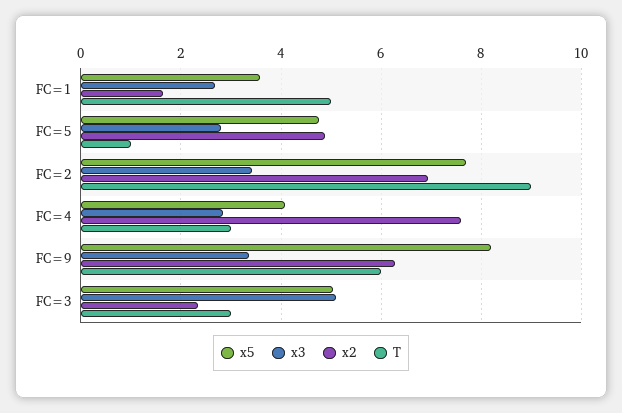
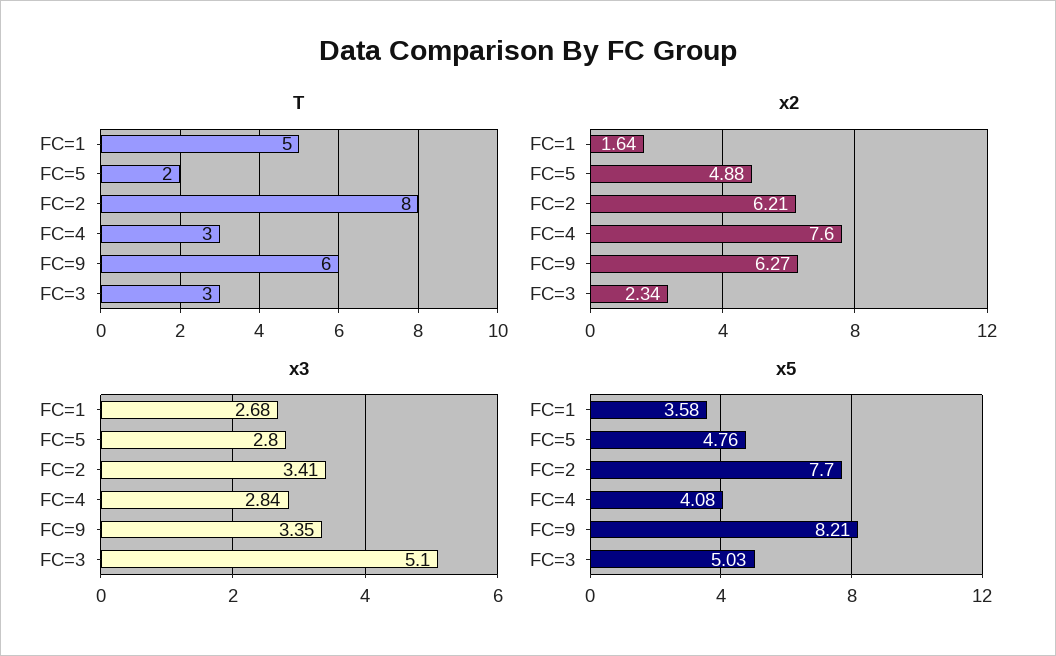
T, FC=5: 1 -> 2
x2, FC=2: 7 -> 6.21
T, FC=2: 9 -> 8

